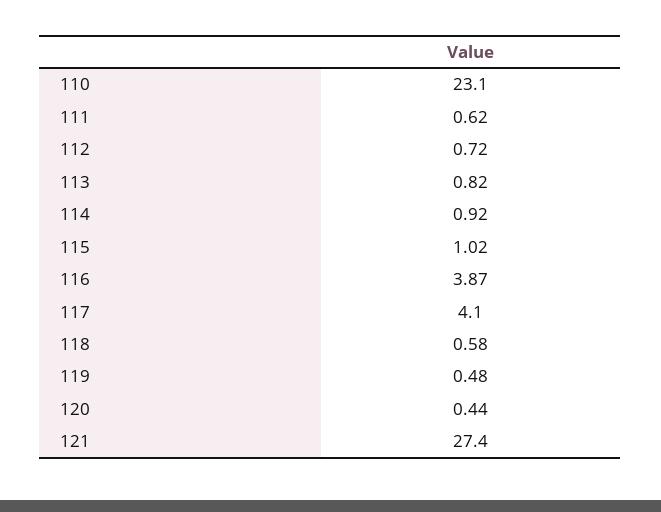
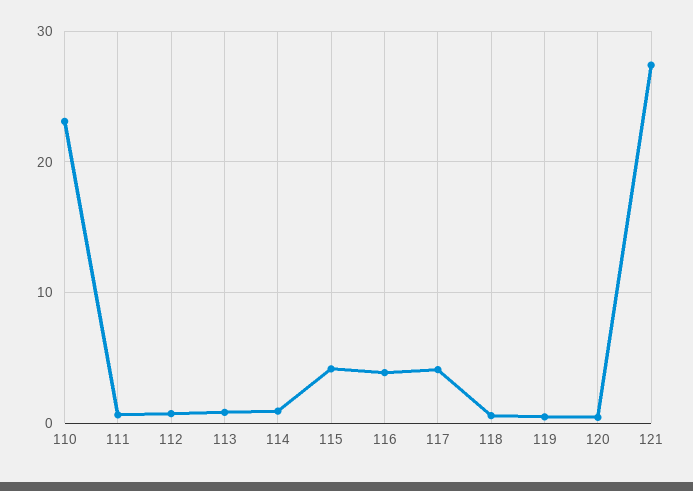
115: 1.02 -> 4

